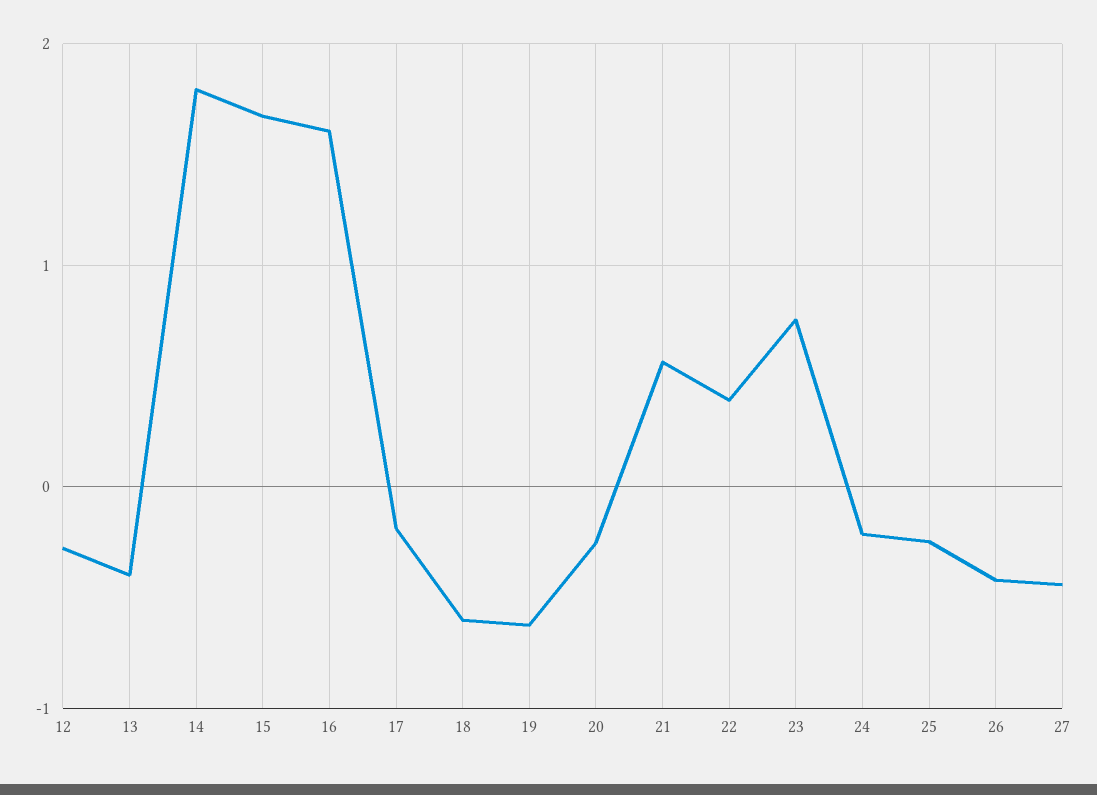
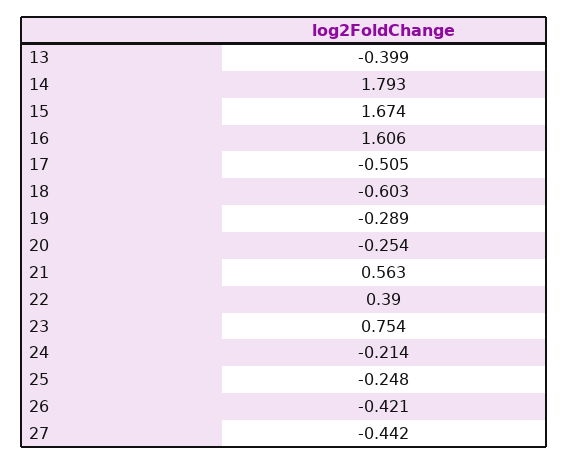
12: -0.3 -> none
17: -0.2 -> -0.505
19: -0.6 -> -0.289

